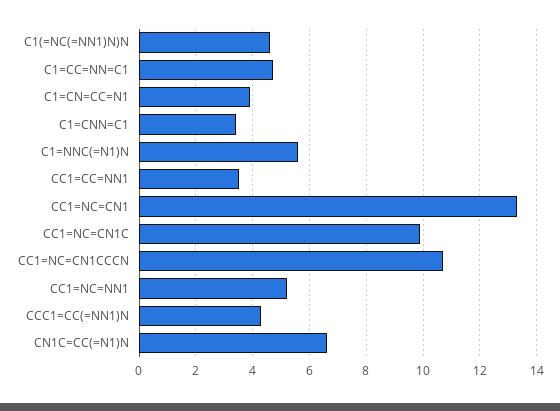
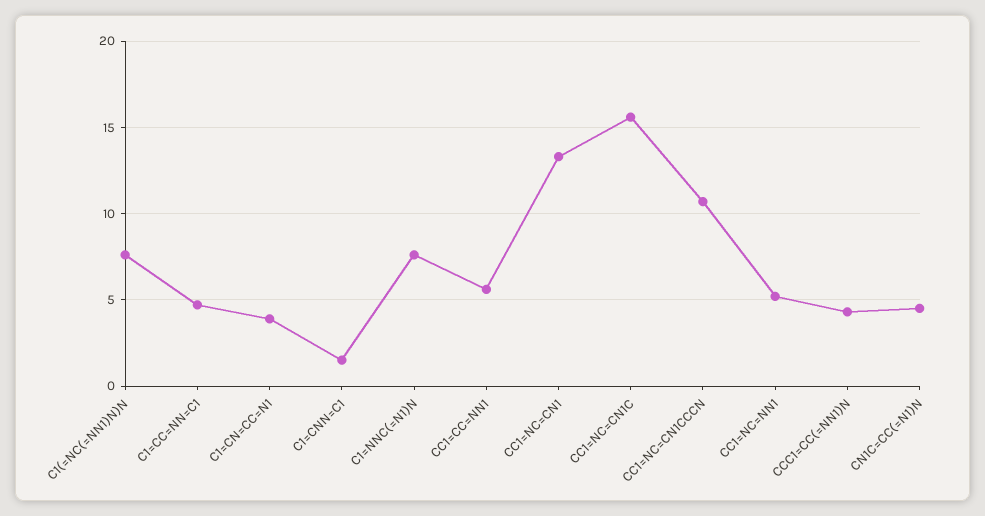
C1(=NC(=NN1)N)N: 4.5 -> 7.5
C1=CNN=C1: 3.5 -> 1.5
C1=NNC(=N1)N: 5.5 -> 7.5
CC1=CC=NN1: 3.5 -> 5.5
CC1=NC=CN1C: 10 -> 15.5
CN1C=CC(=N1)N: 6.5 -> 4.5

